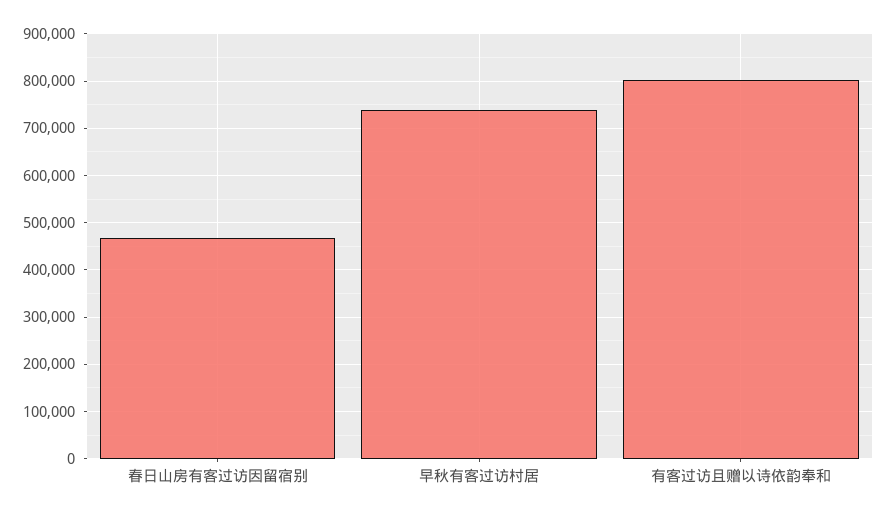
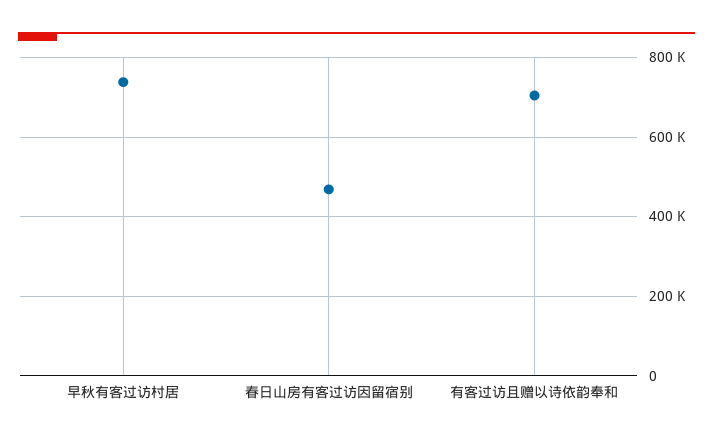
有客过访且赠以诗依韵奉和: 800000 -> 700000

